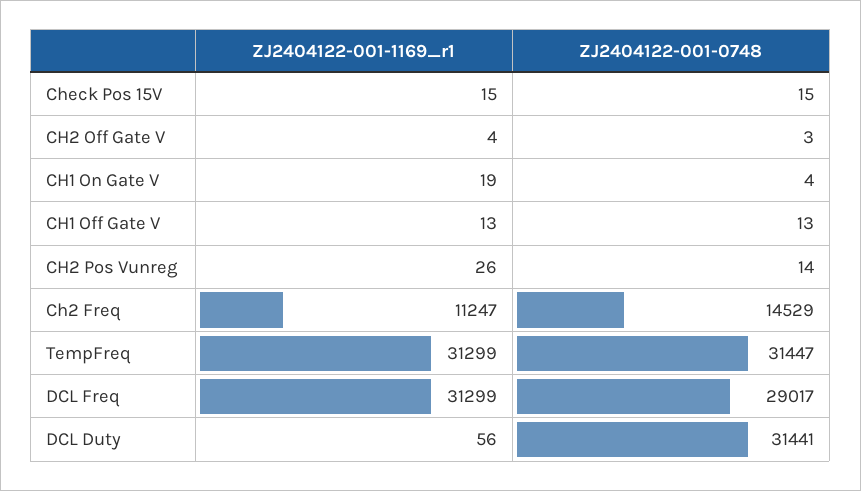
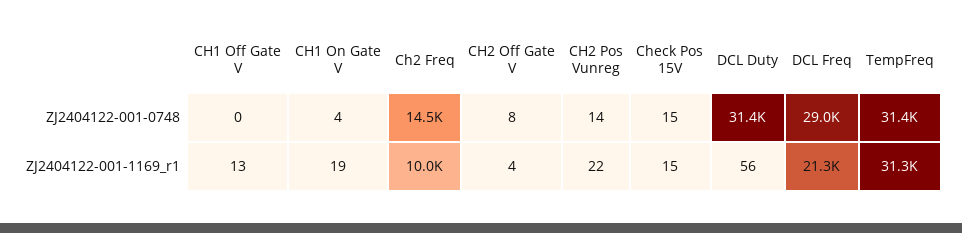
ZJ2404122-001-0748, CH2 Off Gate V: 3 -> 8
ZJ2404122-001-0748, CH1 Off Gate V: 13 -> 0
ZJ2404122-001-1169_r1, CH2 Pos Vunreg: 26 -> 22
ZJ2404122-001-1169_r1, Ch2 Freq: 11247 -> 10000
ZJ2404122-001-1169_r1, DCL Freq: 31299 -> 21300

